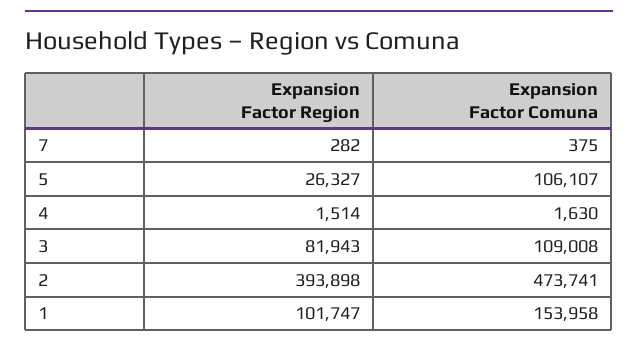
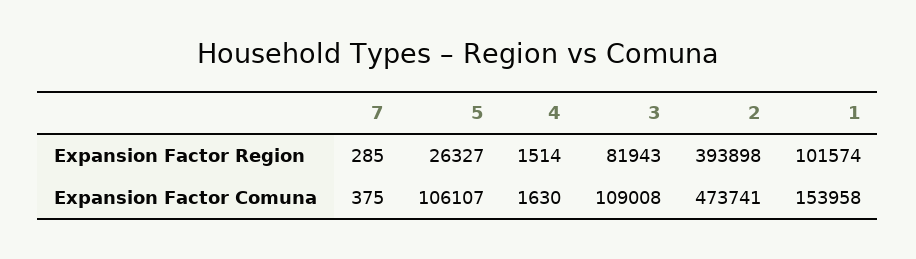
Expansion Factor Region, 7: 282 -> 285
Expansion Factor Region, 1: 101747 -> 101574

